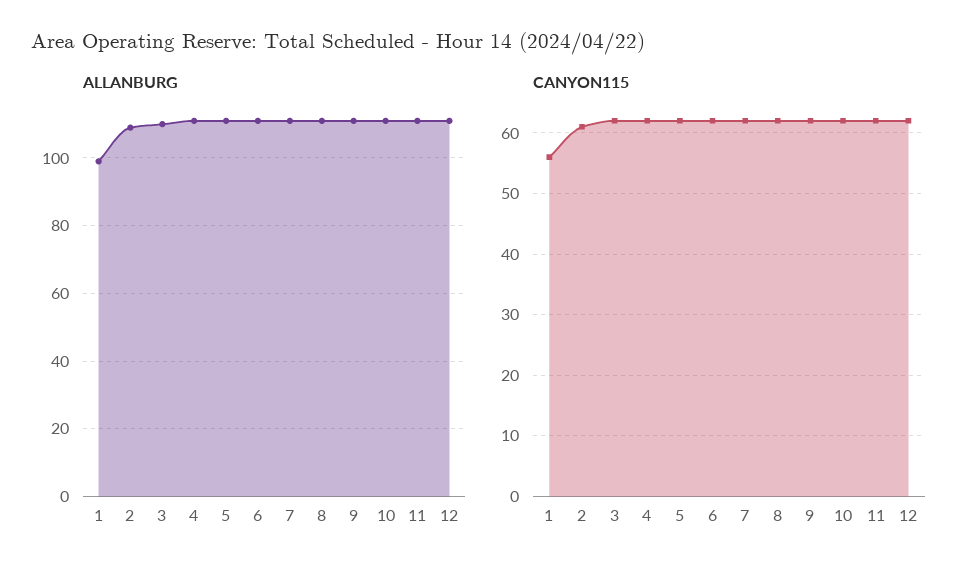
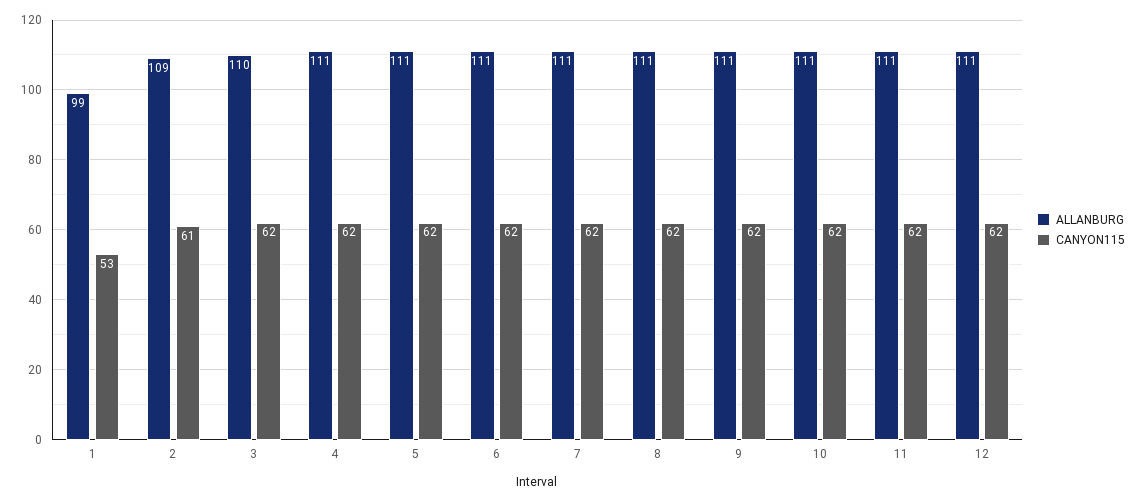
CANYON115, 1: 56 -> 53

